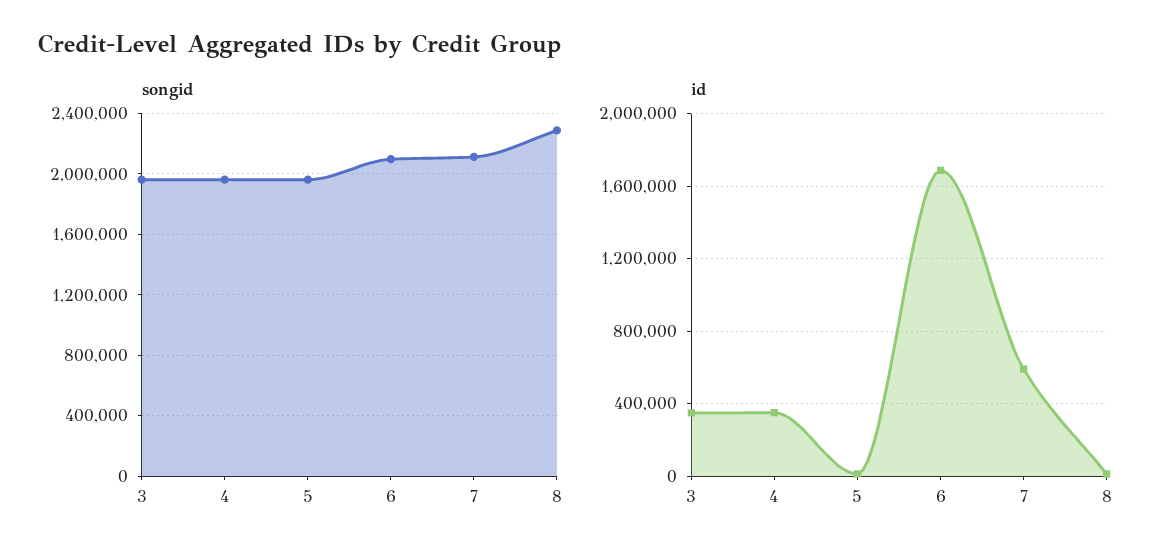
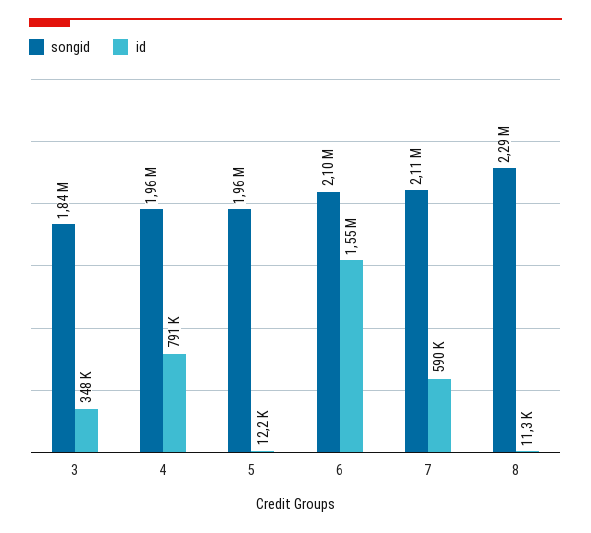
songid, 3: 1950000 -> 1840000
id, 4: 350000 -> 791000
id, 6: 1700000 -> 1550000

